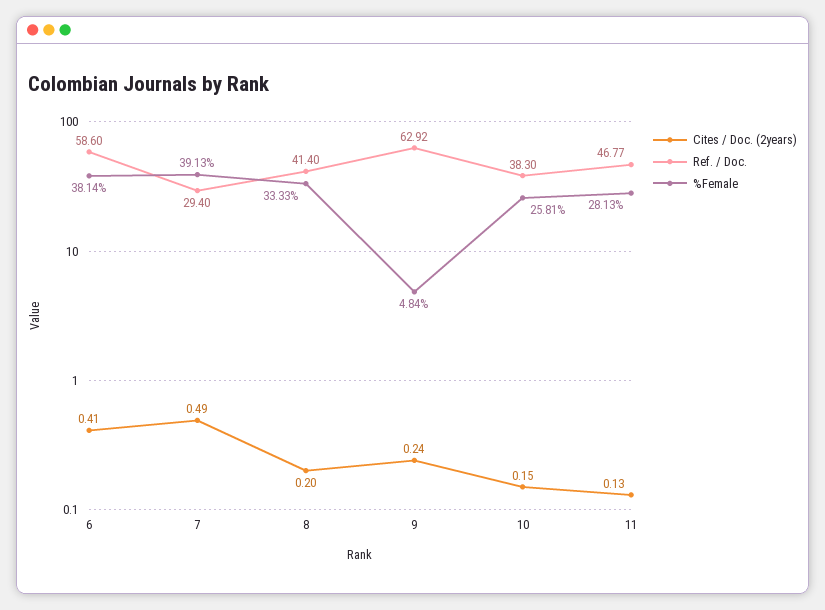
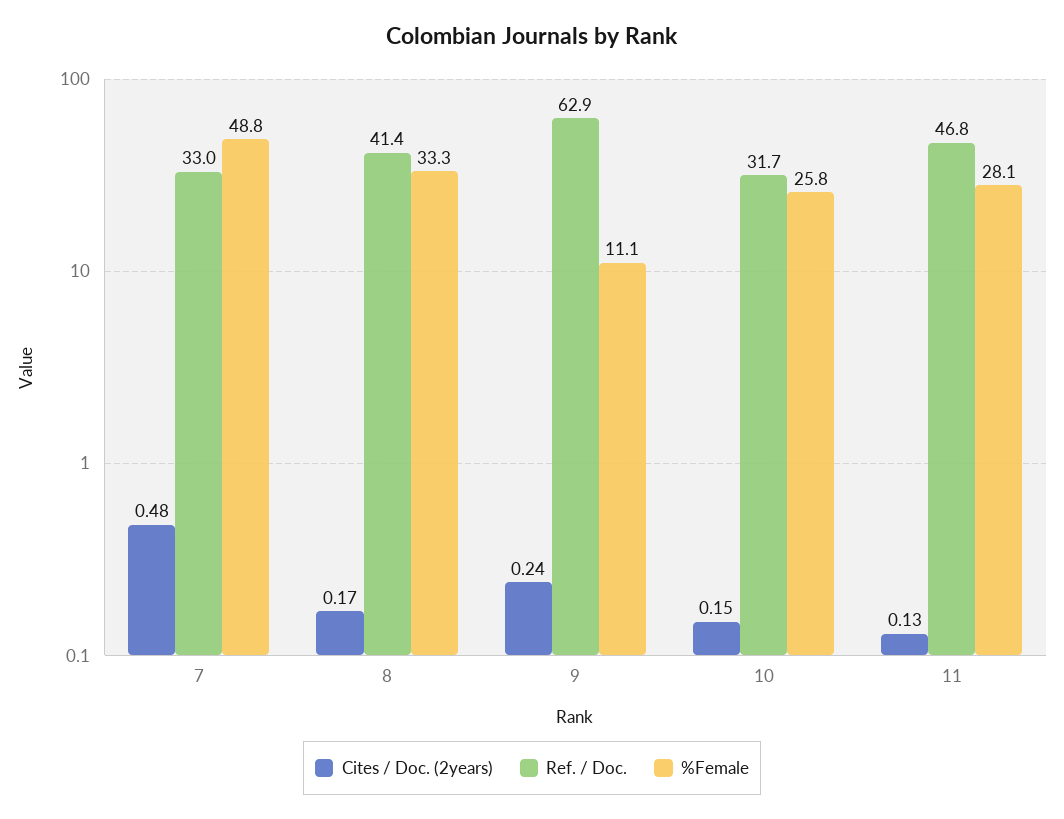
Cites / Doc. (2years), 6: 0.41 -> none
Ref. / Doc., 6: 58.6 -> none
%Female, 6: 38.14 -> none
Cites / Doc. (2years), 7: 0.49 -> 0.48
Ref. / Doc., 7: 29.4 -> 33
%Female, 7: 39.13 -> 48.8
Cites / Doc. (2years), 8: 0.2 -> 0.17
%Female, 9: 4.84 -> 11.1
Ref. / Doc., 10: 38.3 -> 31.7

